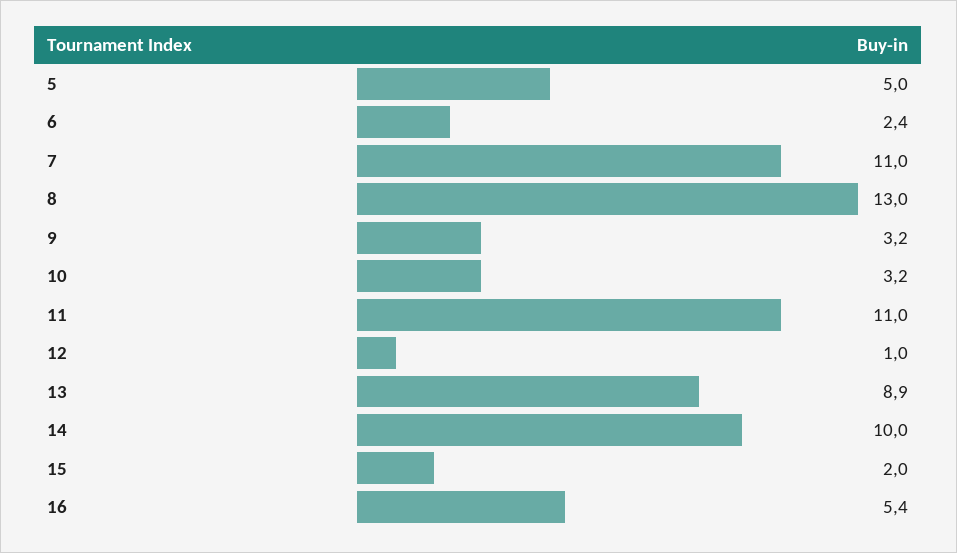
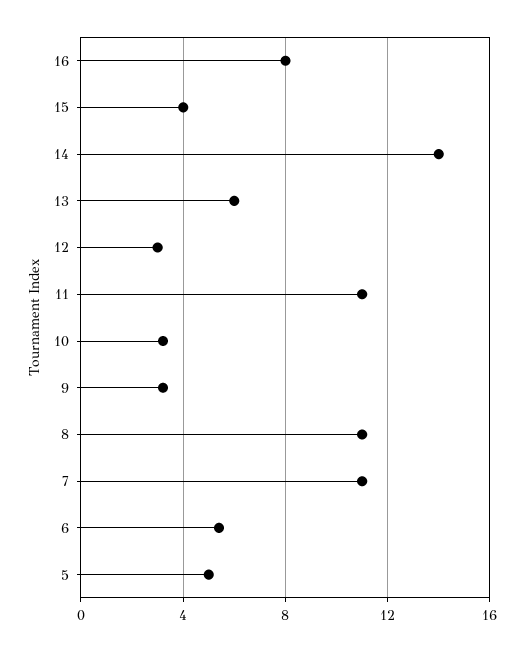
6: 2.4 -> 5.5
8: 13 -> 11
12: 1 -> 3
13: 8.9 -> 6
14: 10 -> 14
15: 2 -> 4
16: 5.4 -> 8

